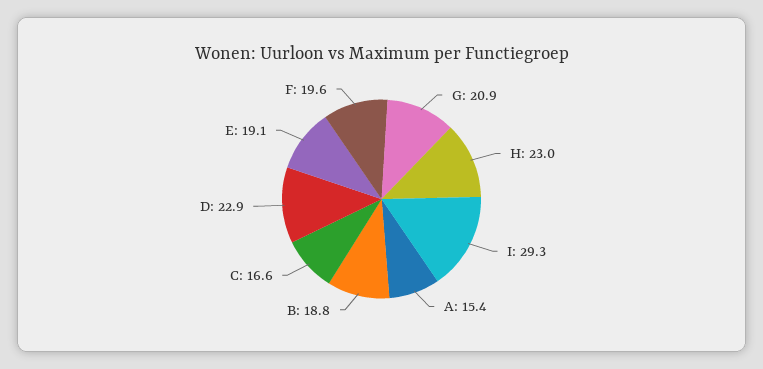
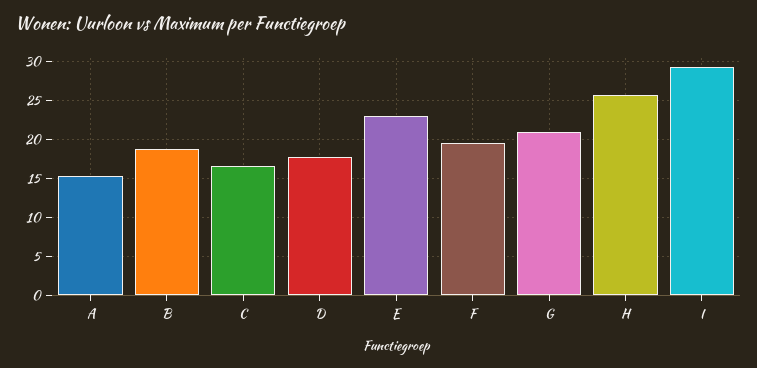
H: 23 -> 26
D: 22.9 -> 18
E: 19.1 -> 23

